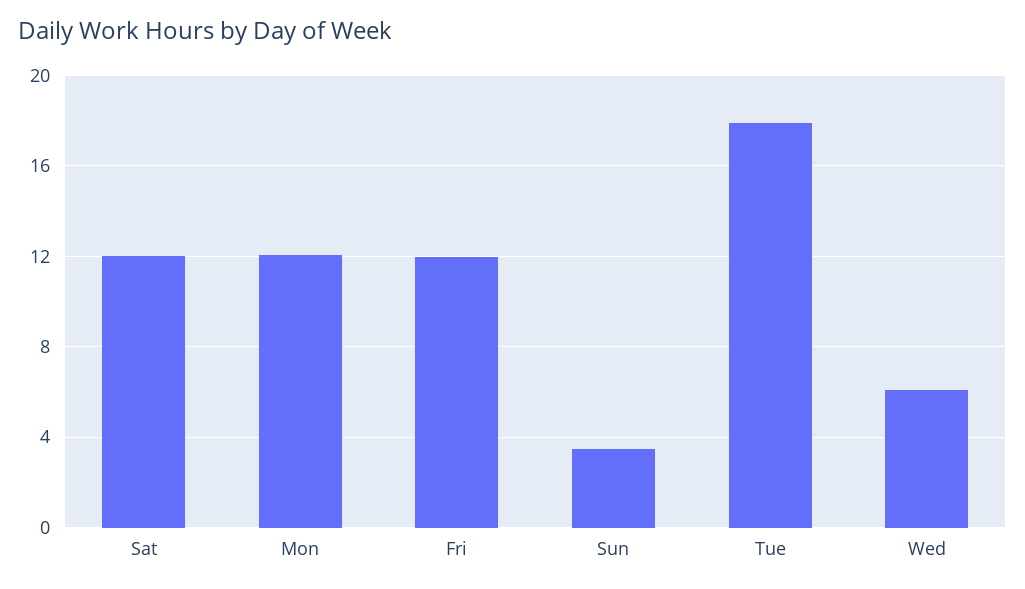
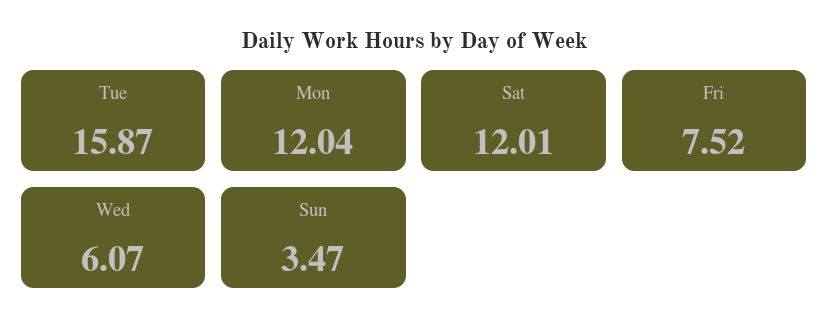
Fri: 12 -> 7.52
Tue: 18 -> 15.87

